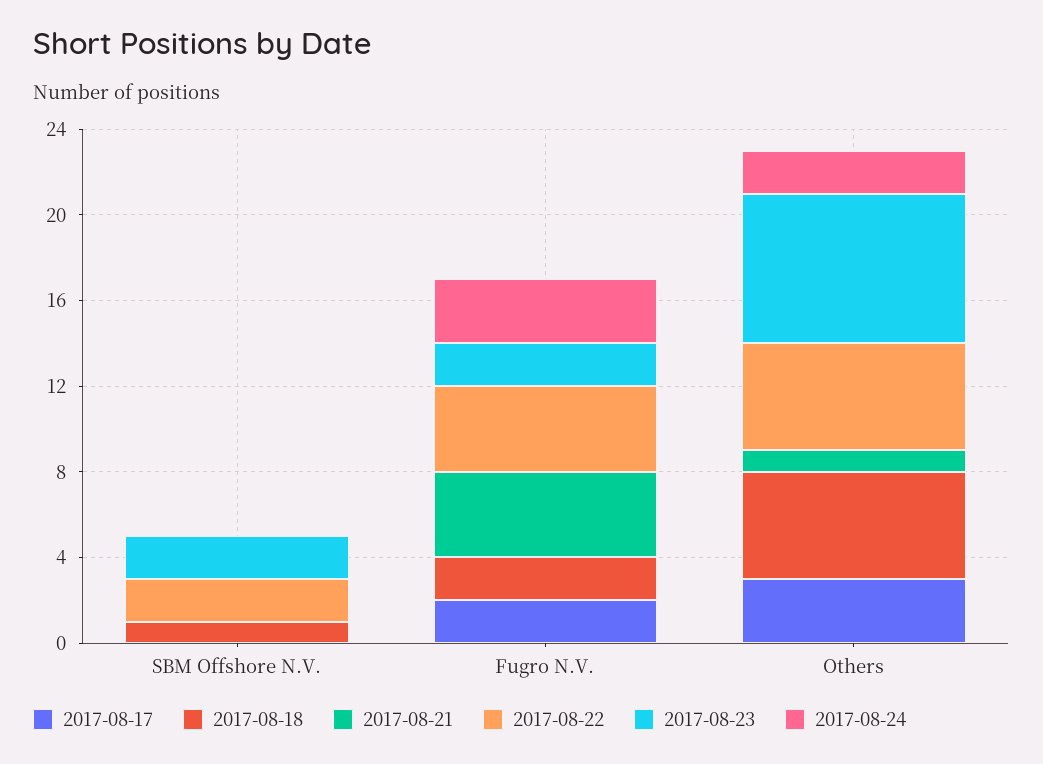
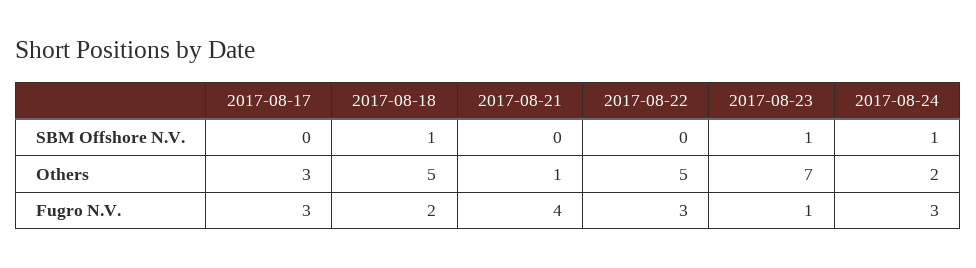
2017-08-22, SBM Offshore N.V.: 2 -> 0
2017-08-23, SBM Offshore N.V.: 2 -> 1
2017-08-24, SBM Offshore N.V.: 0 -> 1
2017-08-17, Fugro N.V.: 2 -> 3
2017-08-22, Fugro N.V.: 4 -> 3
2017-08-23, Fugro N.V.: 2 -> 1

